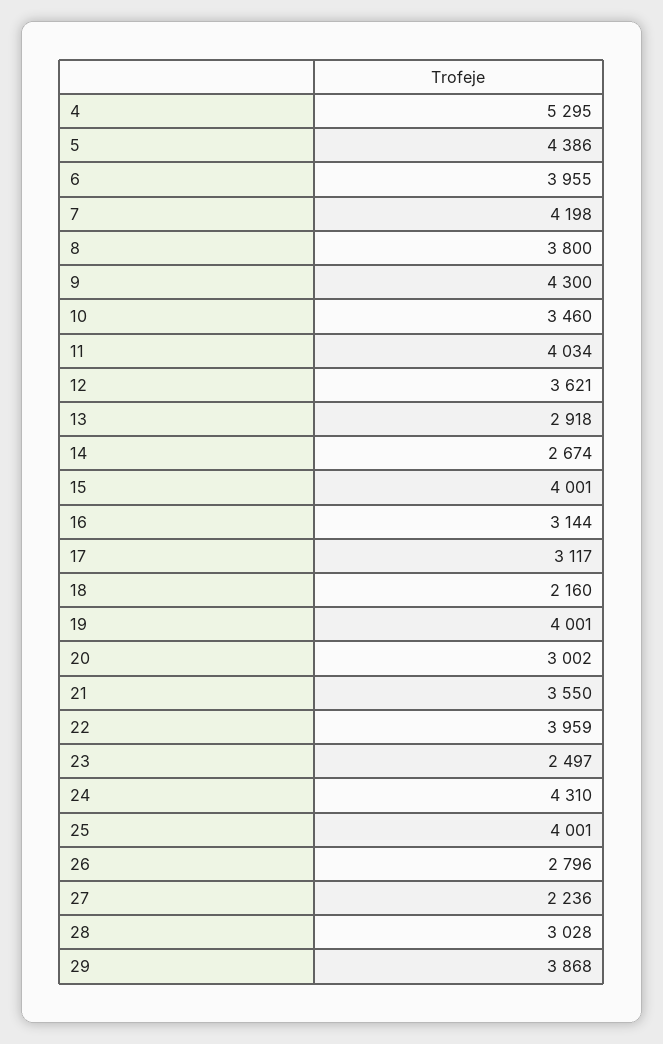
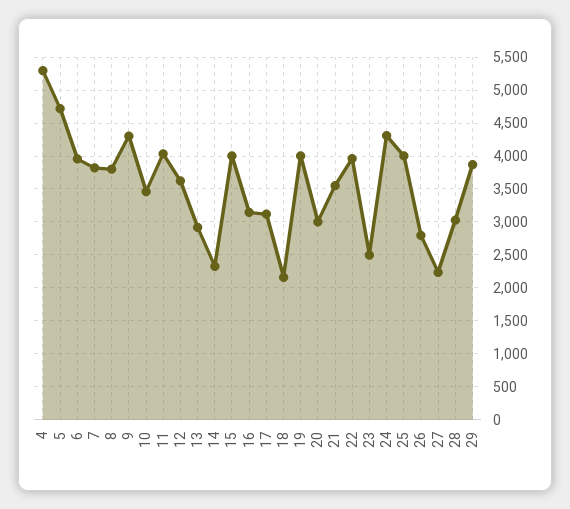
5: 4386 -> 4700
7: 4198 -> 3800
14: 2674 -> 2300

